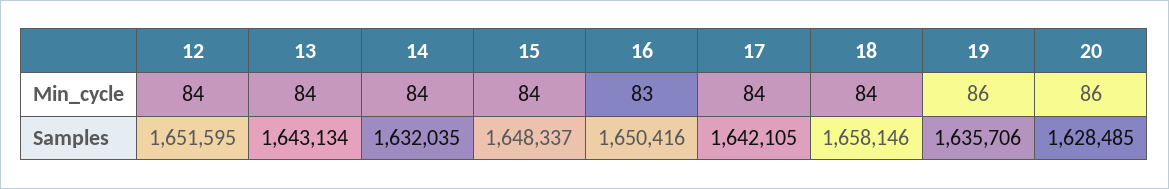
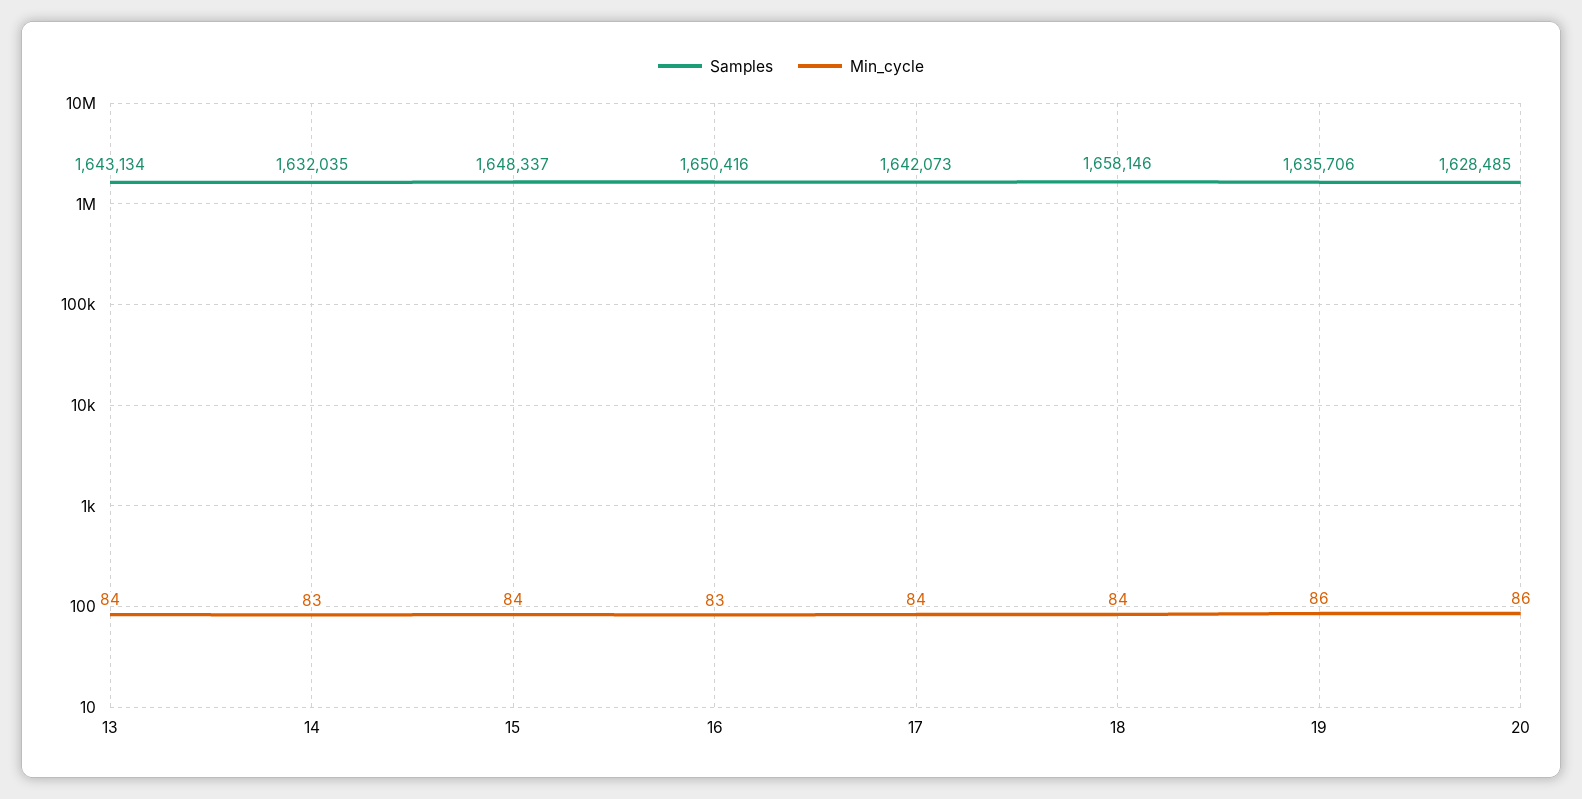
Min_cycle, 12: 84 -> none
Min_cycle, 14: 84 -> 83
Samples, 12: 1651595 -> none
Samples, 17: 1642105 -> 1642073

